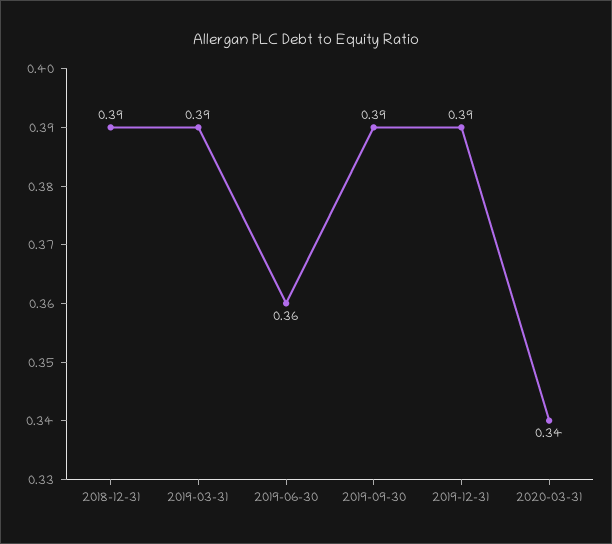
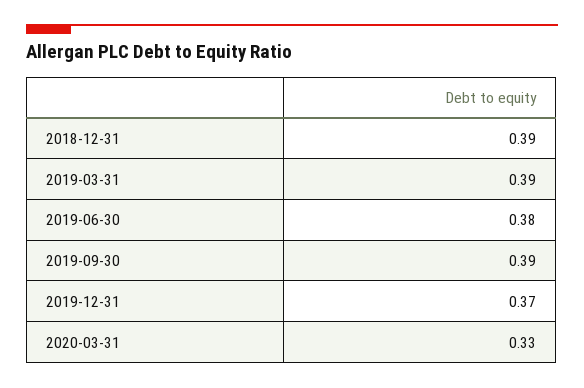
2019-06-30: 0.36 -> 0.38
2019-12-31: 0.39 -> 0.37
2020-03-31: 0.34 -> 0.33

